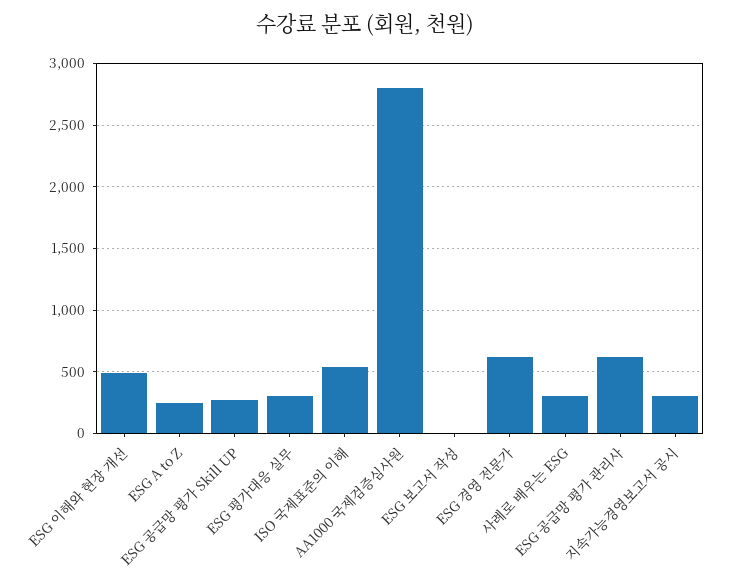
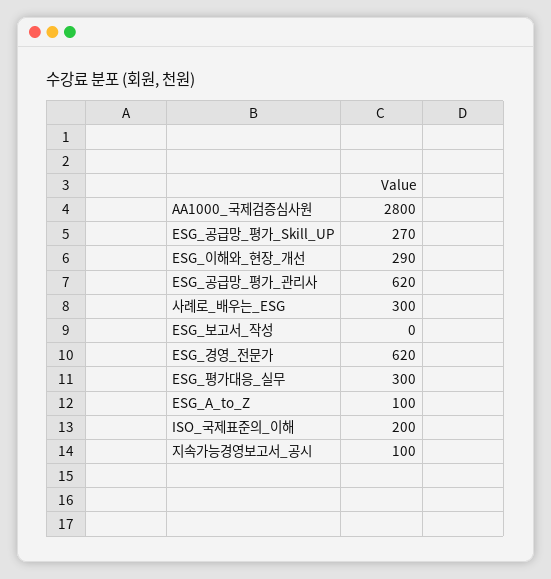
ESG 이해와 현장 개선: 500 -> 290
ESG A to Z: 250 -> 100
ISO 국제표준의 이해: 550 -> 200
지속가능경영보고서 공시: 300 -> 100

